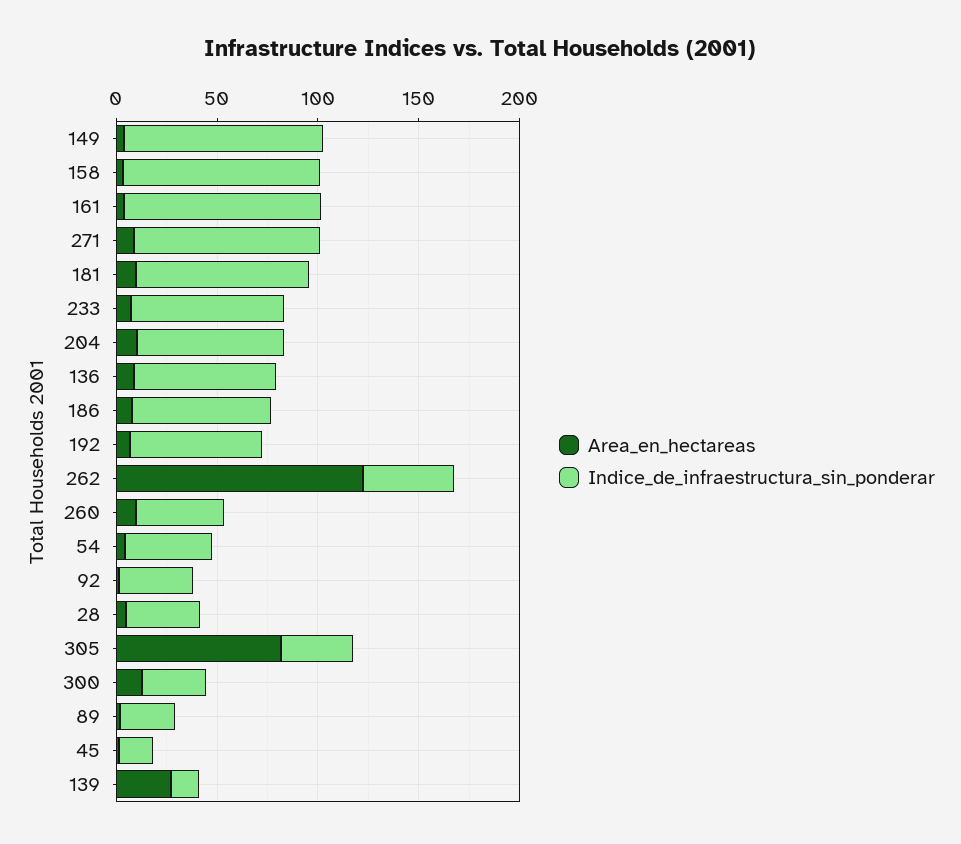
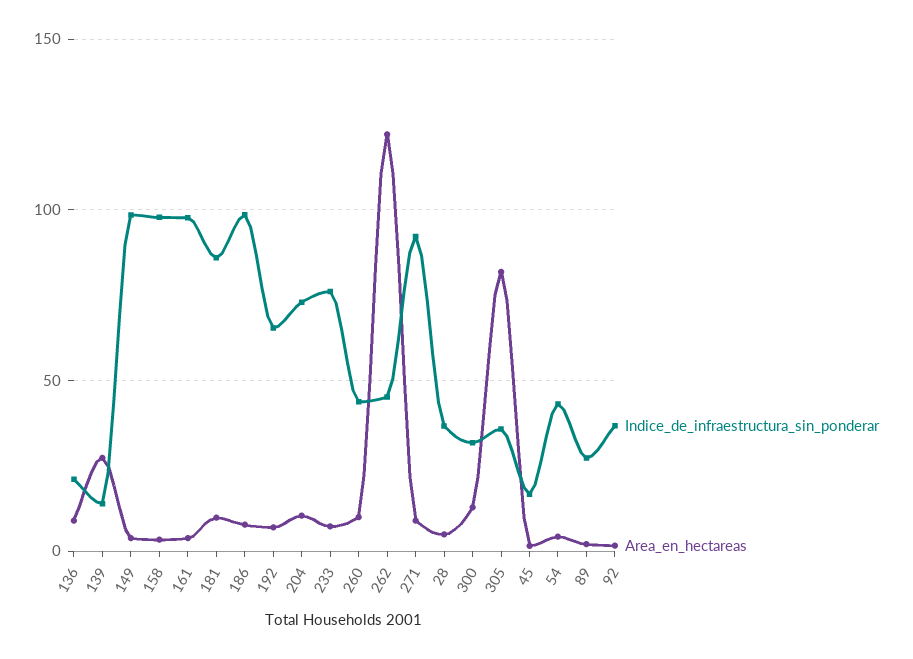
Indice_de_infraestructura_sin_ponderar, 136: 70 -> 20
Indice_de_infraestructura_sin_ponderar, 186: 70 -> 100

